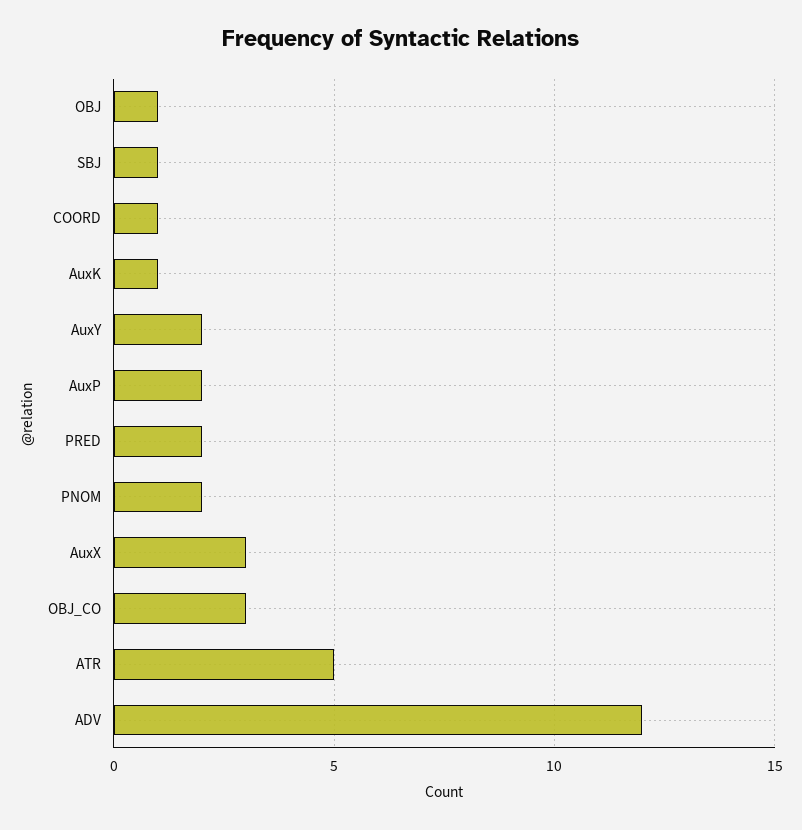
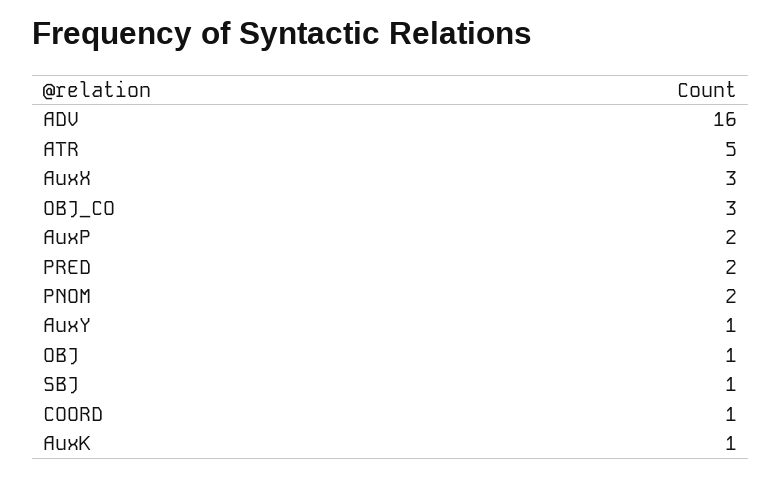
AuxY: 2 -> 1
ADV: 12 -> 16

